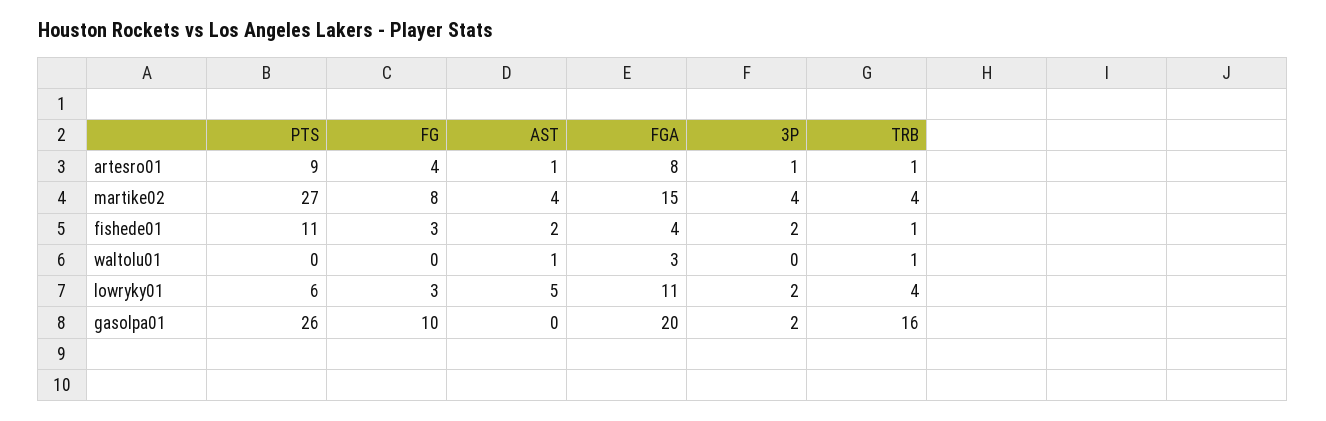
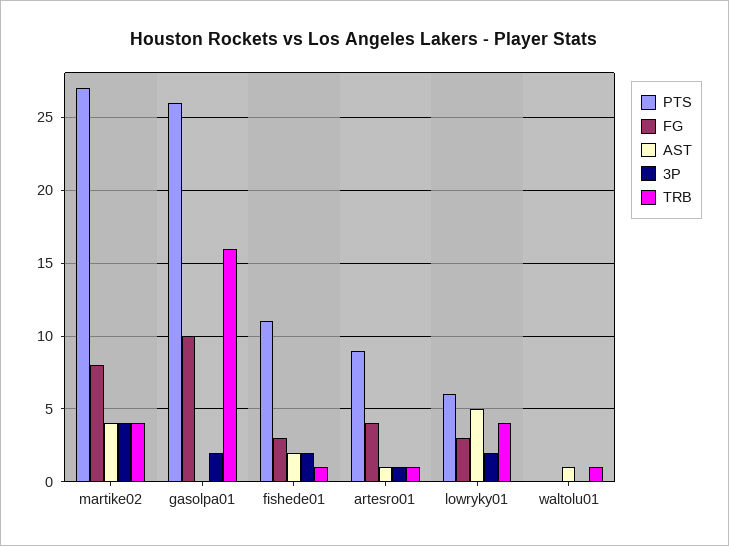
FGA, artesro01: 8 -> none
FGA, martike02: 15 -> none
FGA, fishede01: 4 -> none
FGA, waltolu01: 3 -> none
FGA, lowryky01: 11 -> none
FGA, gasolpa01: 20 -> none

